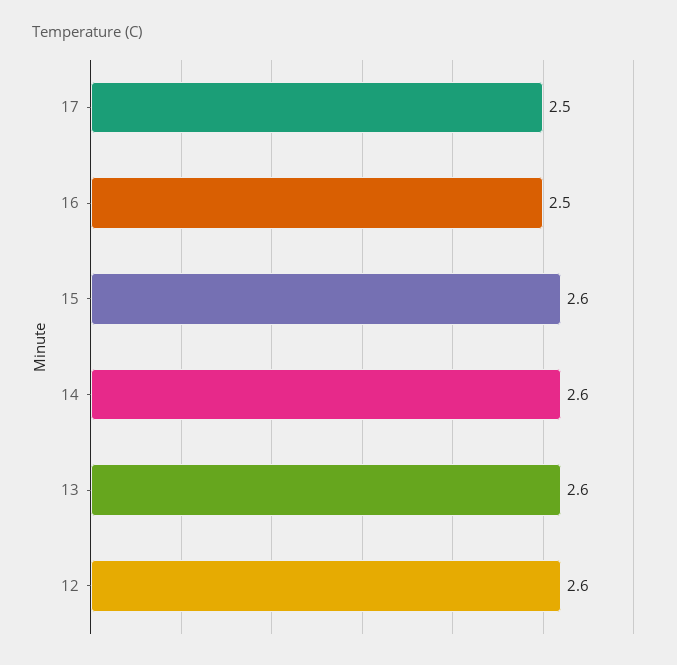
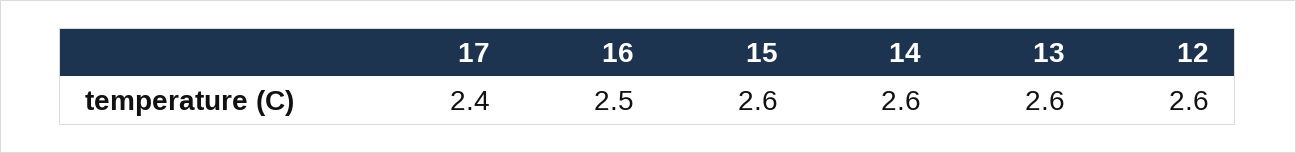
17: 2.5 -> 2.4

